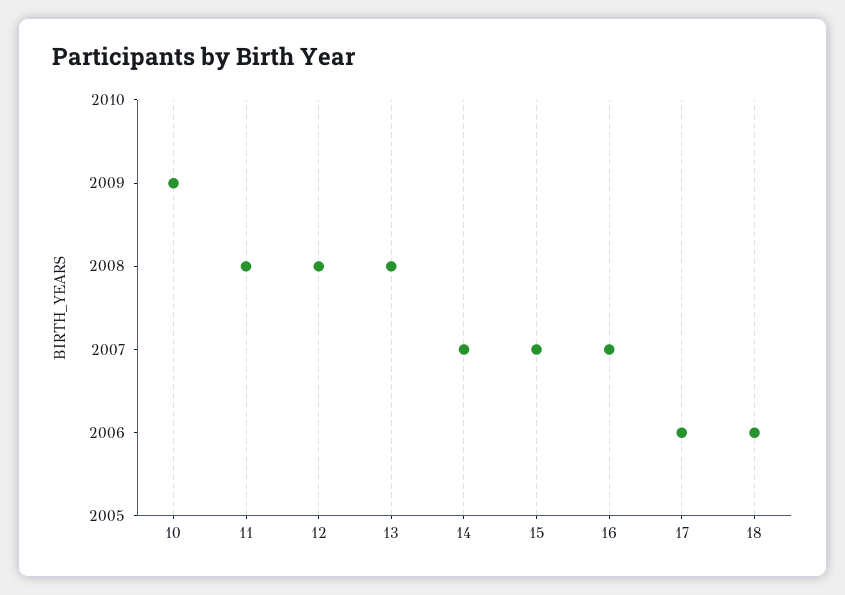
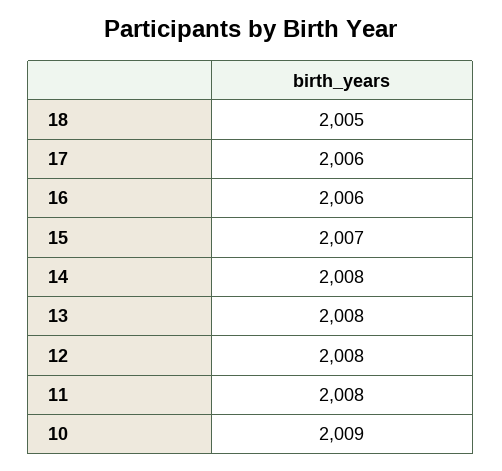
14: 2007 -> 2008
16: 2007 -> 2006
18: 2006 -> 2005

